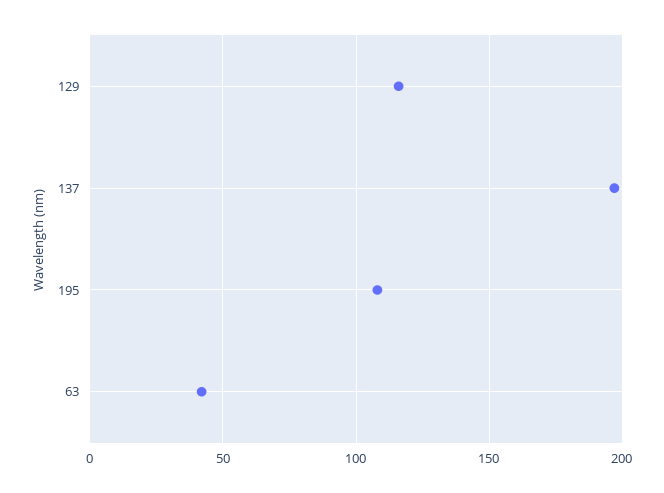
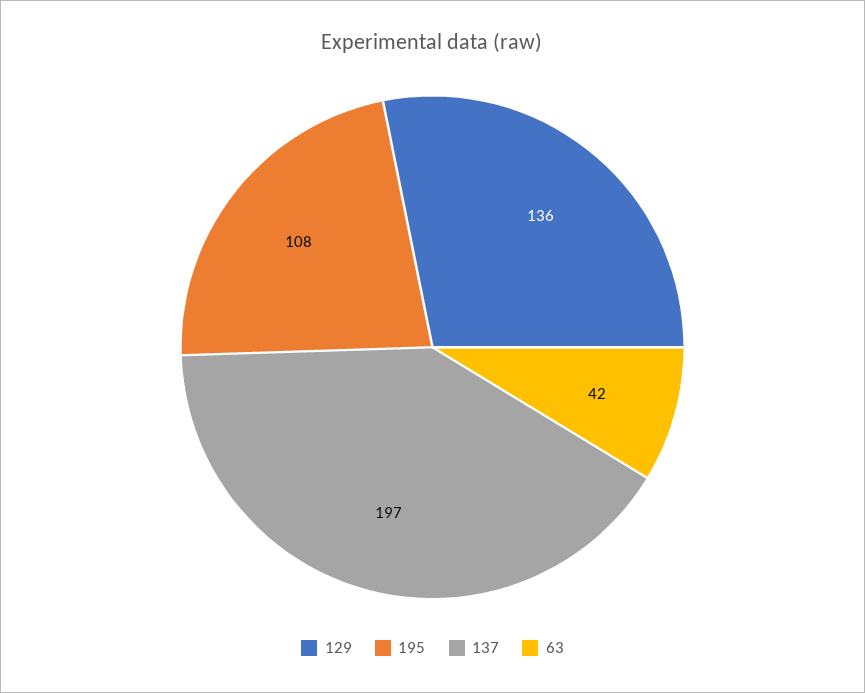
129: 115 -> 136

